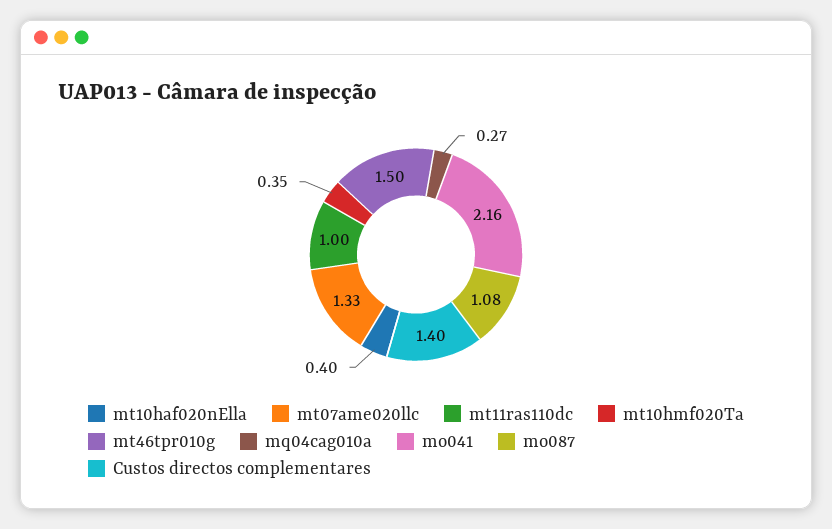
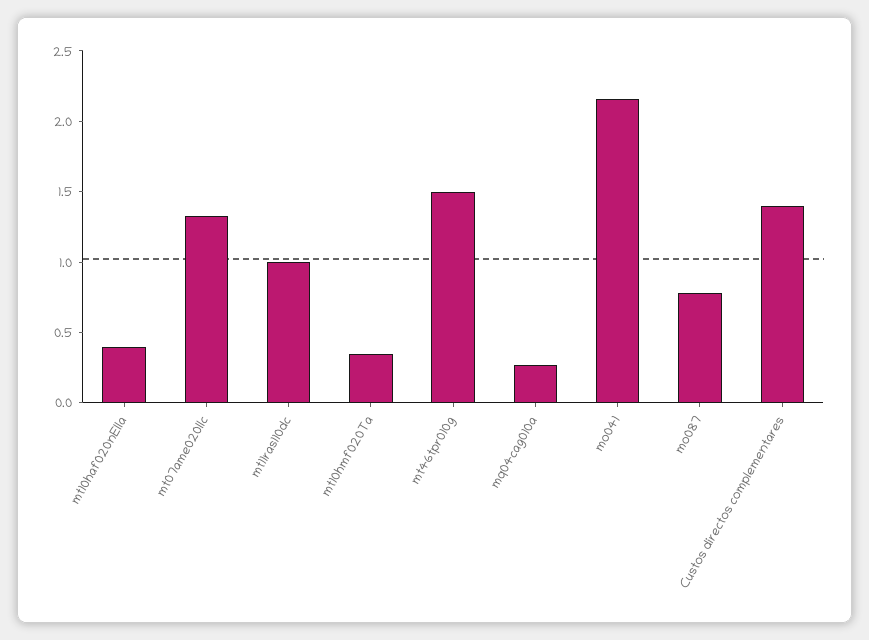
mo087: 1.08 -> 0.8

